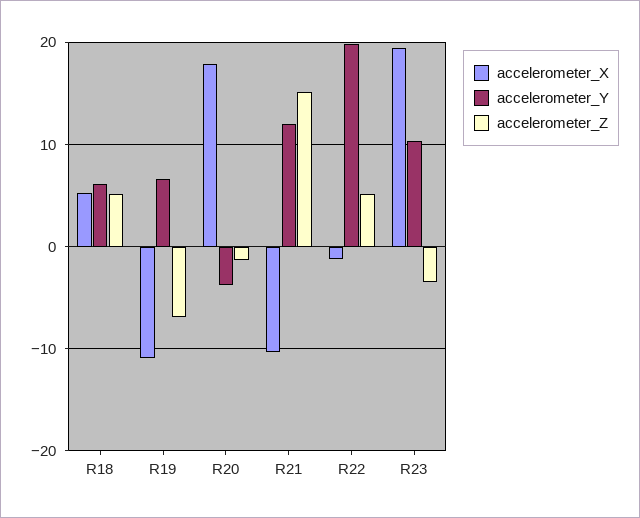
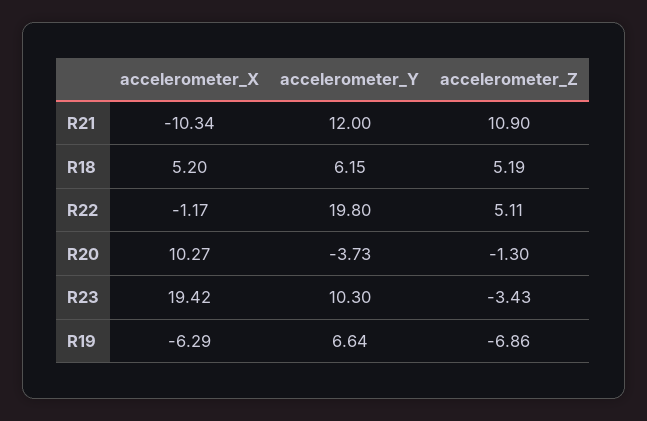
accelerometer_X, R19: -11 -> -6.29
accelerometer_X, R20: 18 -> 10.27
accelerometer_Z, R21: 15 -> 10.9

